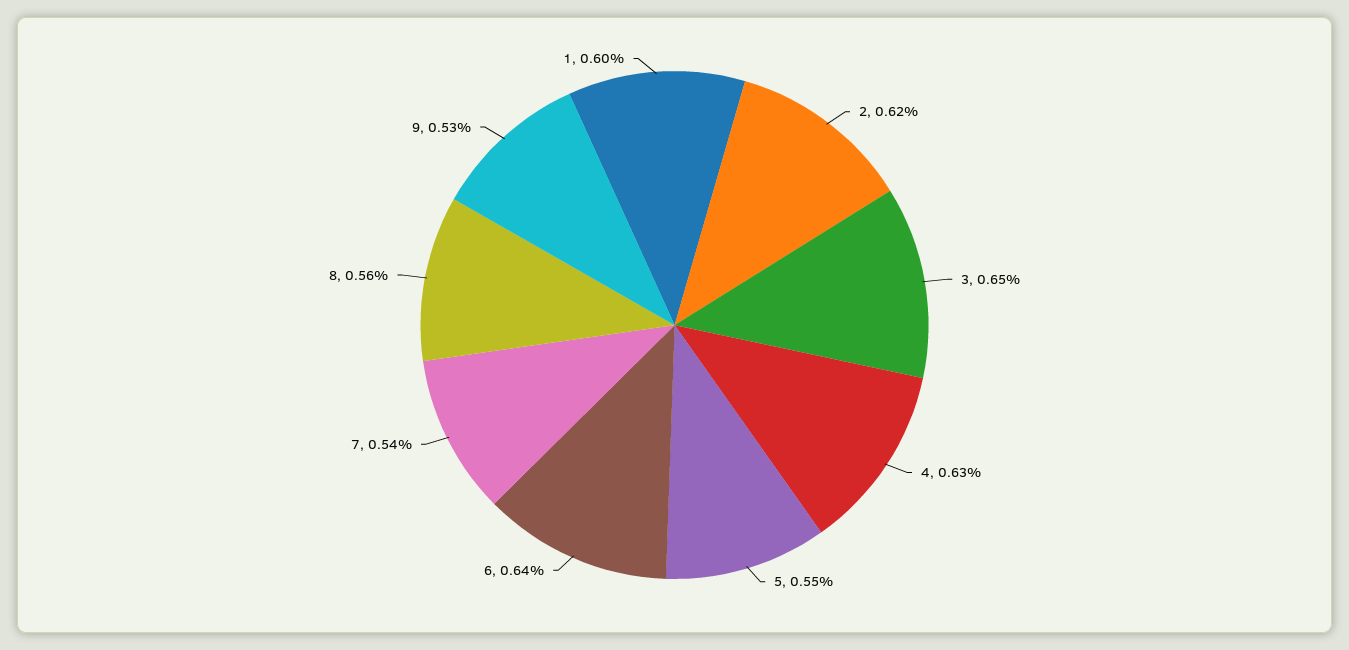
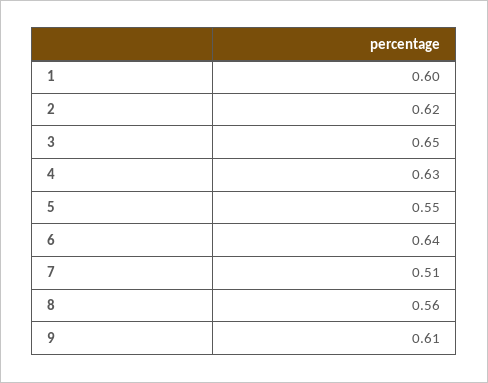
7: 0.54 -> 0.51
9: 0.53 -> 0.61

